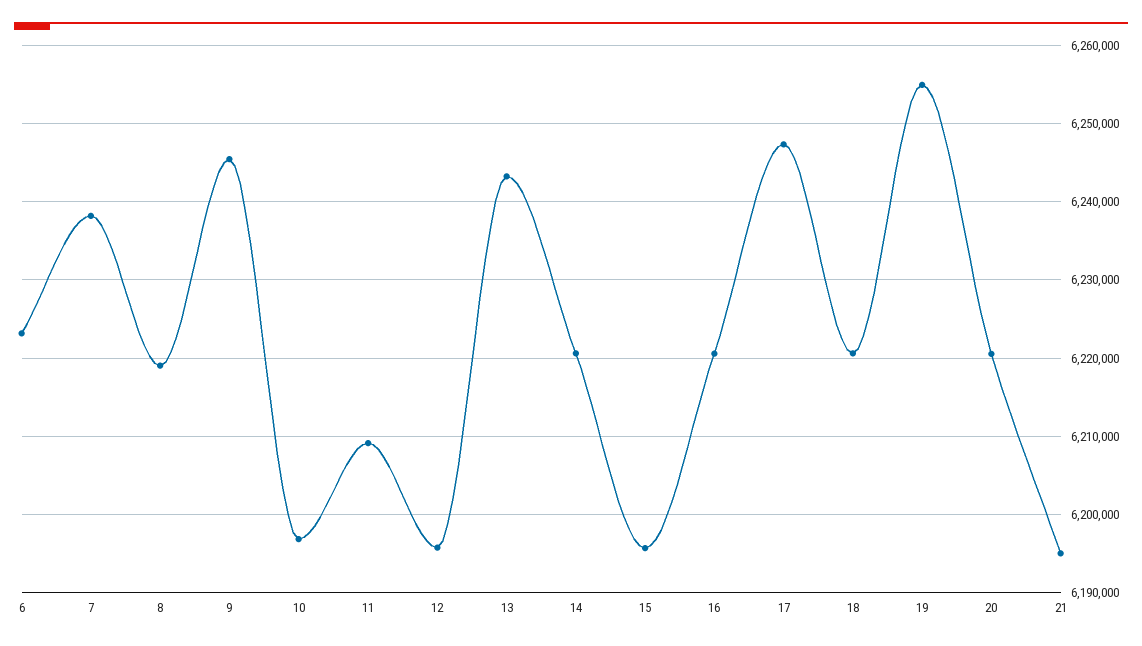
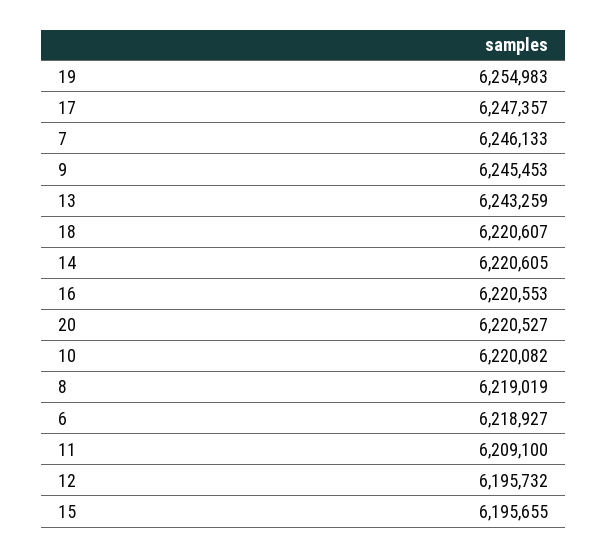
6: 6223000 -> 6218927
7: 6238000 -> 6246133
10: 6197000 -> 6220082
21: 6195000 -> none

